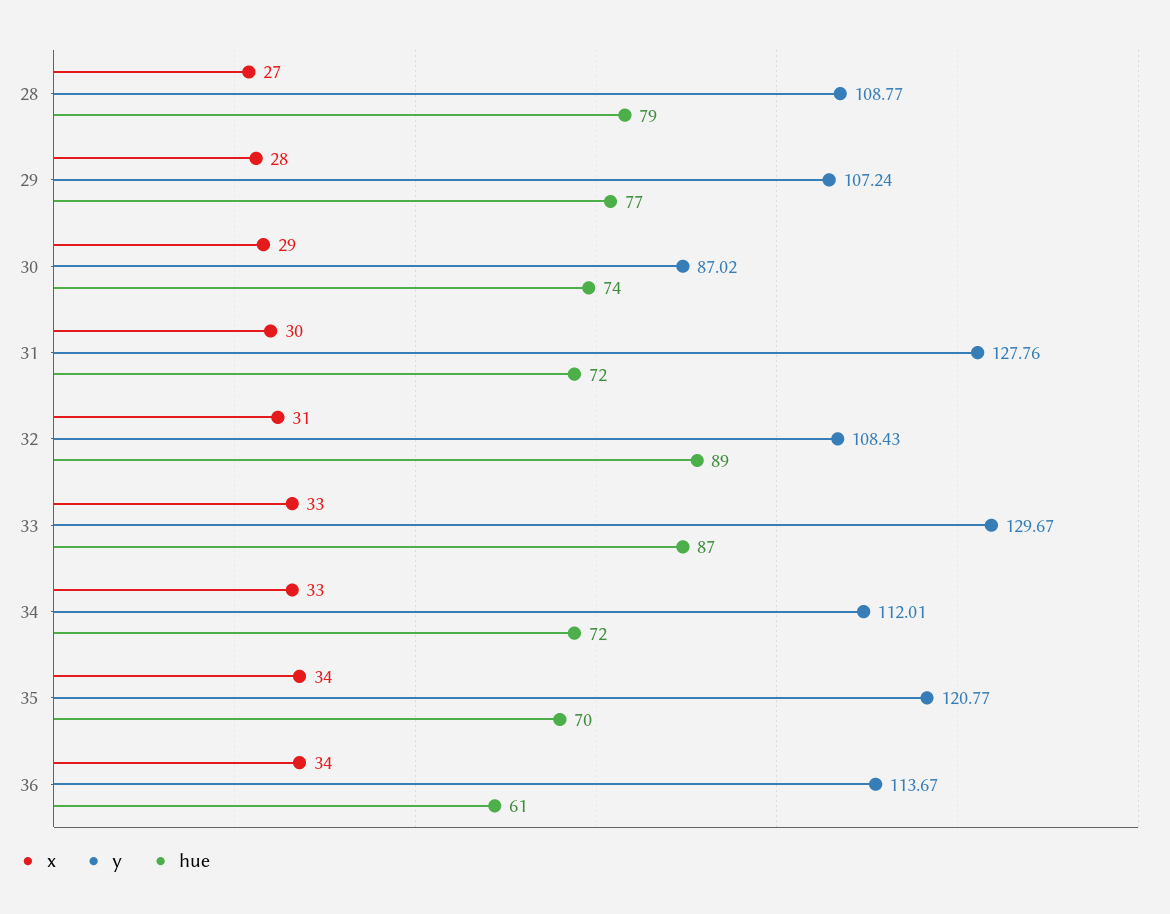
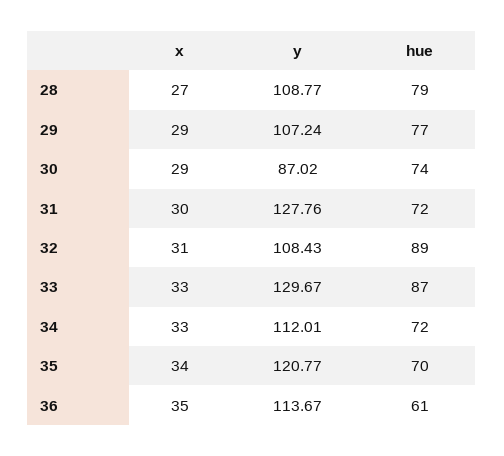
x, 29: 28 -> 29
x, 36: 34 -> 35

